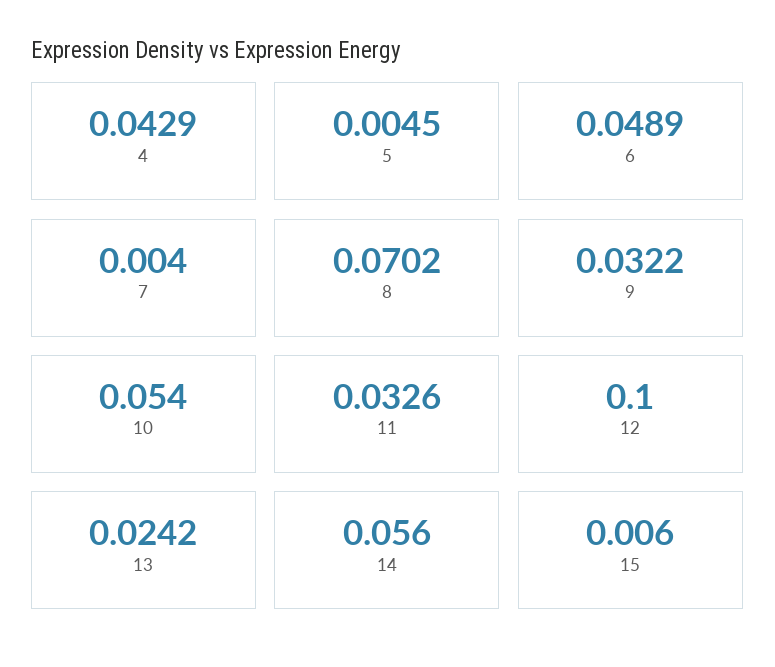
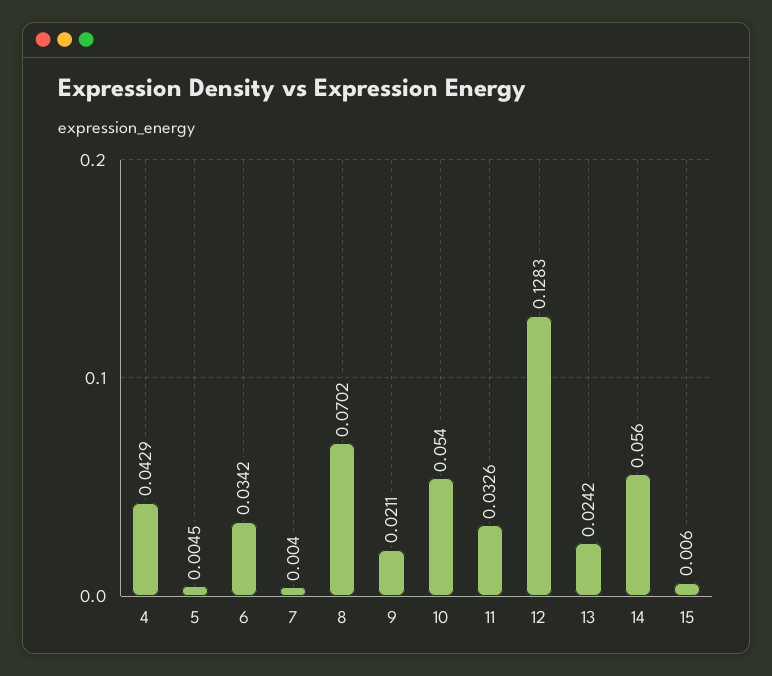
6: 0.0489 -> 0.0342
9: 0.0322 -> 0.0211
12: 0.1 -> 0.1283

